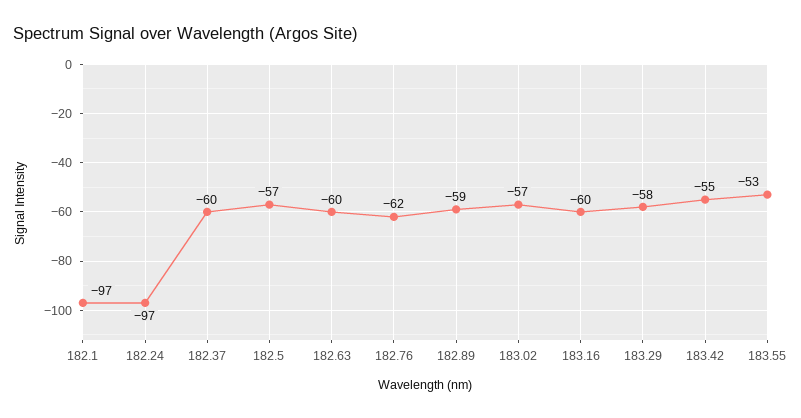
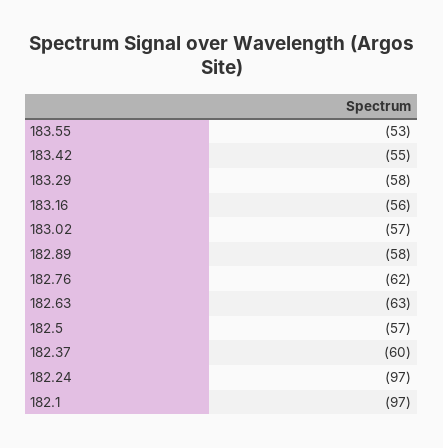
182.63: -60 -> -63
182.89: -59 -> -58
183.16: -60 -> -56

